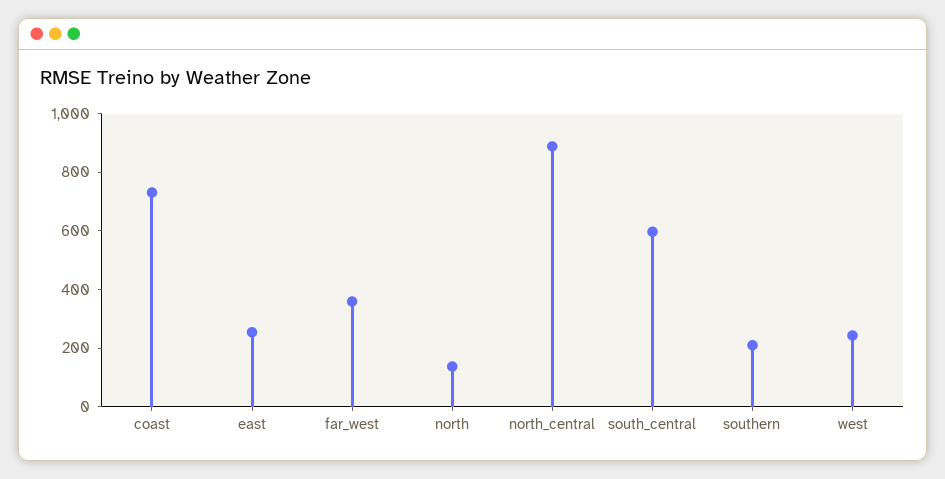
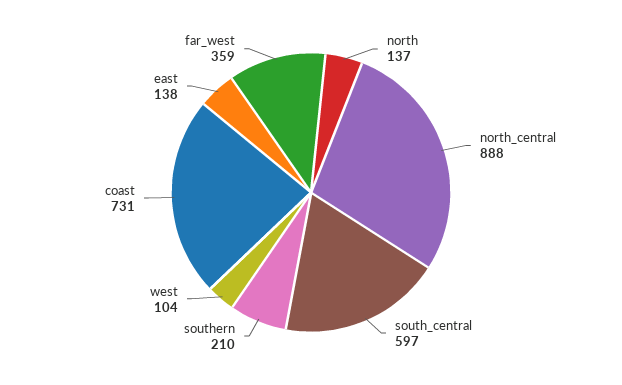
east: 250 -> 138
west: 250 -> 104

